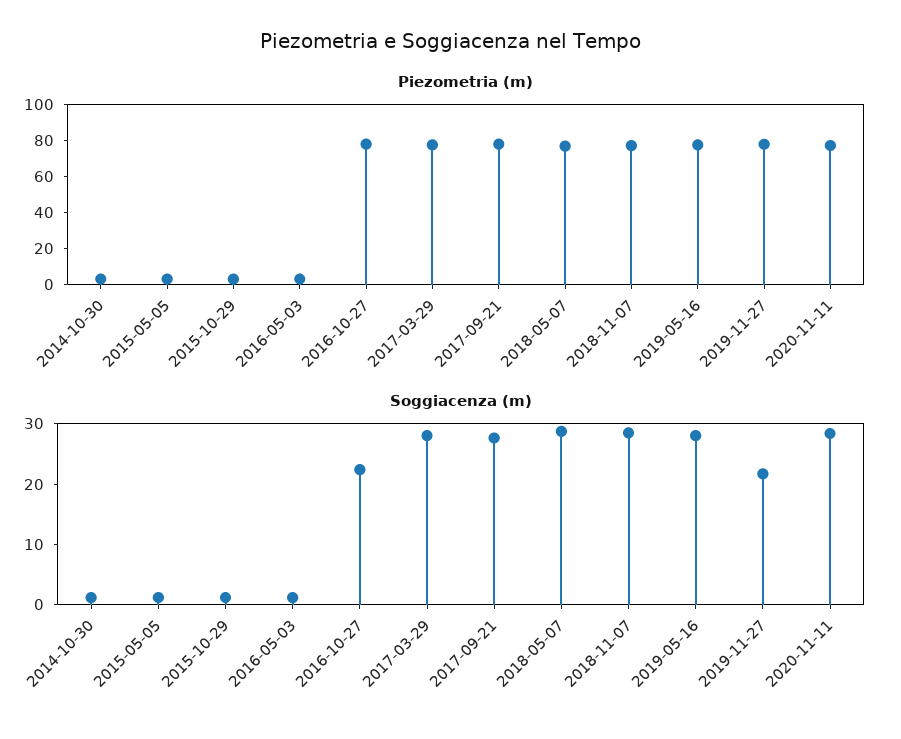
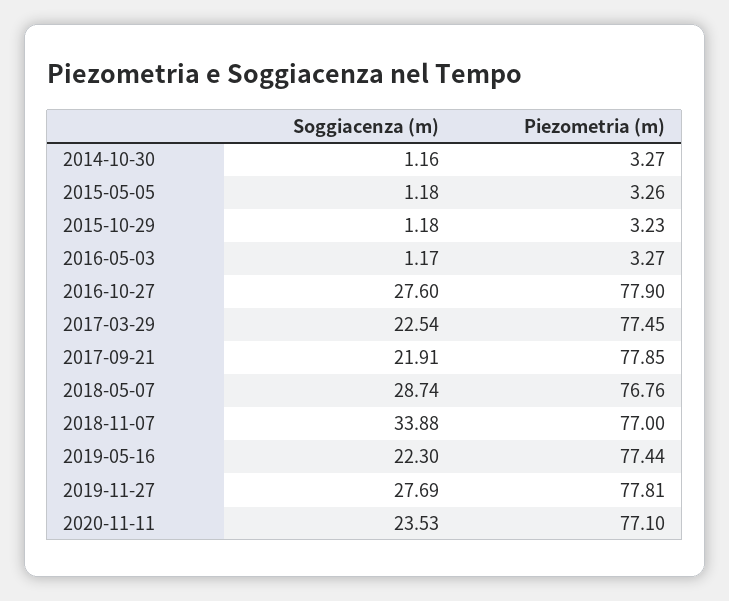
Soggiacenza (m), 2016-10-27: 22 -> 27.6
Soggiacenza (m), 2017-03-29: 28 -> 22.54
Soggiacenza (m), 2017-09-21: 28 -> 21.91
Soggiacenza (m), 2018-11-07: 28 -> 33.88
Soggiacenza (m), 2019-05-16: 28 -> 22.3
Soggiacenza (m), 2019-11-27: 22 -> 27.69
Soggiacenza (m), 2020-11-11: 28 -> 23.53

